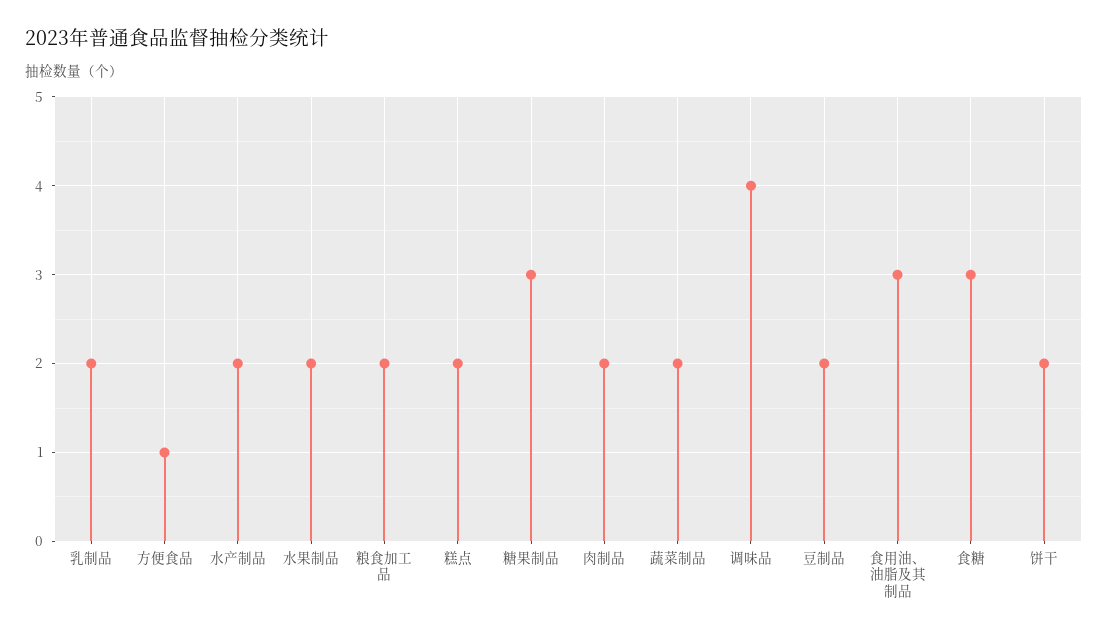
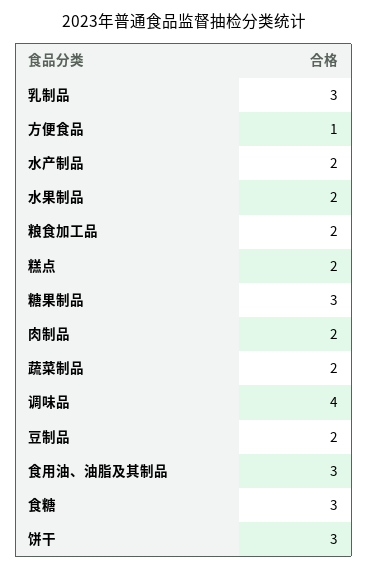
乳制品: 2 -> 3
饼干: 2 -> 3

